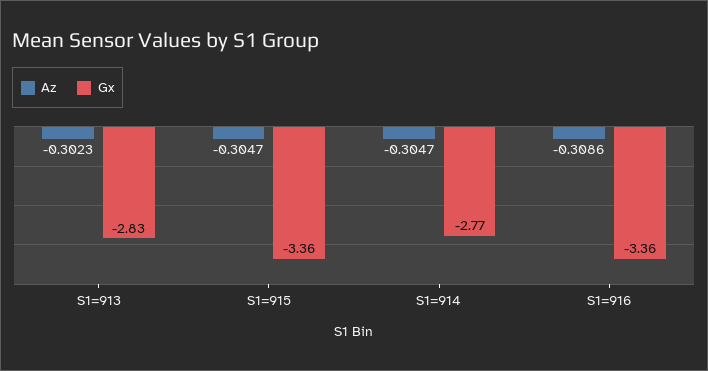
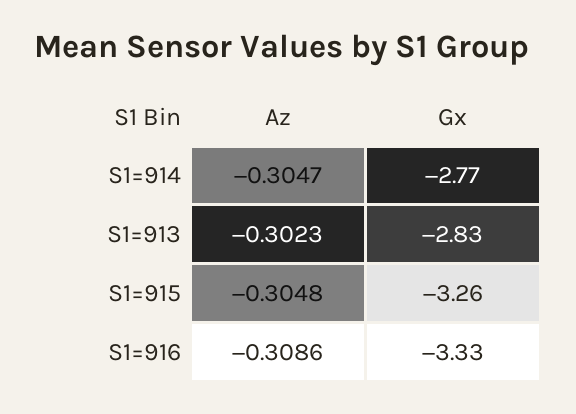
Az, S1=915: -0.3047 -> -0.3048
Gx, S1=915: -3.36 -> -3.26
Gx, S1=916: -3.36 -> -3.33

